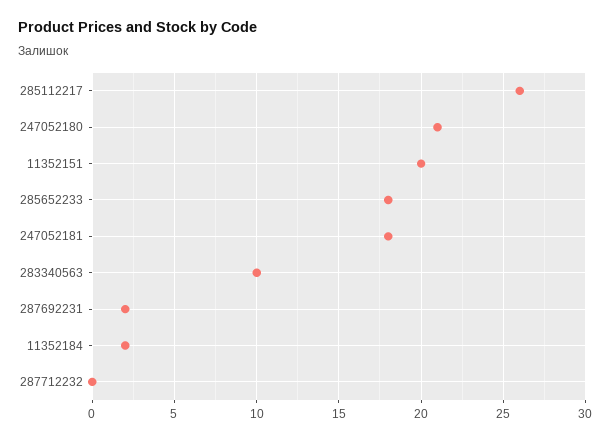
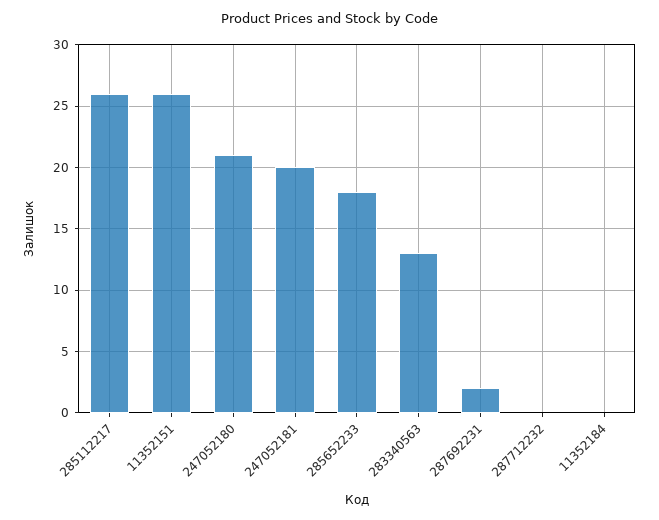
11352151: 20 -> 26
247052181: 18 -> 20
283340563: 10 -> 13
11352184: 2 -> 0

